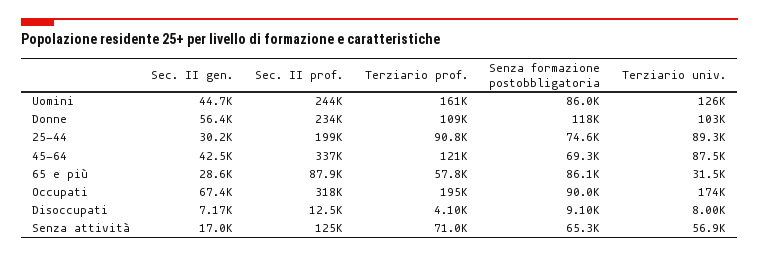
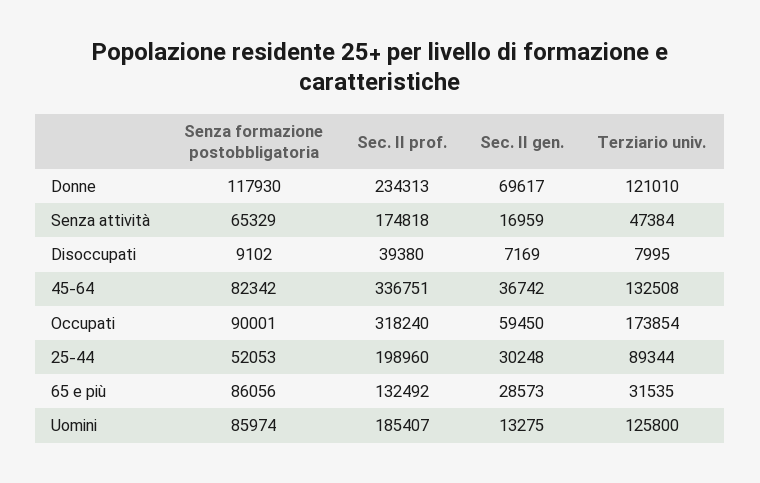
Sec. II gen., Uomini: 44700 -> 13275
Sec. II prof., Uomini: 244000 -> 185407
Terziario prof., Uomini: 161000 -> none
Sec. II gen., Donne: 56400 -> 69617
Terziario prof., Donne: 109000 -> none
Terziario univ., Donne: 103000 -> 121010
Terziario prof., 25-44: 90800 -> none
Senza formazione postobbligatoria, 25-44: 74600 -> 52053
Sec. II gen., 45-64: 42500 -> 36742
Terziario prof., 45-64: 121000 -> none
Senza formazione postobbligatoria, 45-64: 69300 -> 82342
Terziario univ., 45-64: 87500 -> 132508
Sec. II prof., 65 e più: 87900 -> 132492
Terziario prof., 65 e più: 57800 -> none
Sec. II gen., Occupati: 67400 -> 59450
Terziario prof., Occupati: 195000 -> none
Sec. II prof., Disoccupati: 12500 -> 39380
Terziario prof., Disoccupati: 4100 -> none
Sec. II prof., Senza attività: 125000 -> 174818
Terziario prof., Senza attività: 71000 -> none
Terziario univ., Senza attività: 56900 -> 47384

